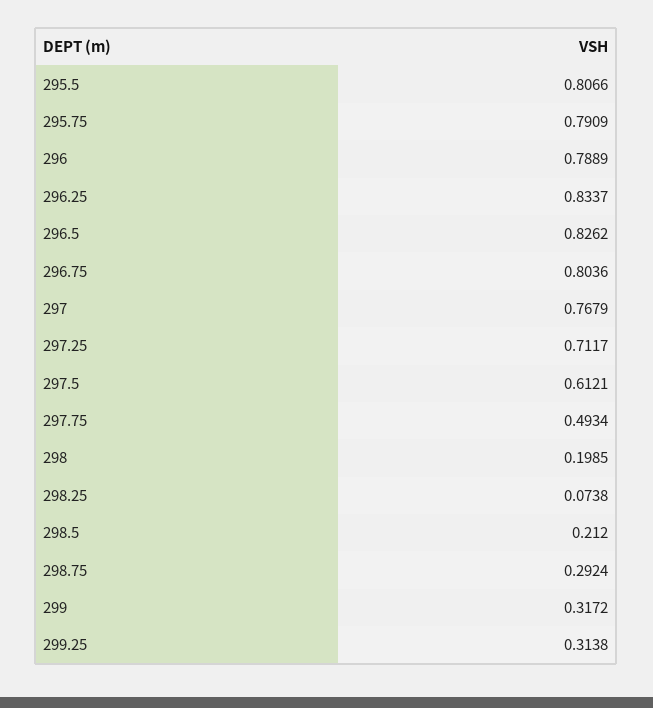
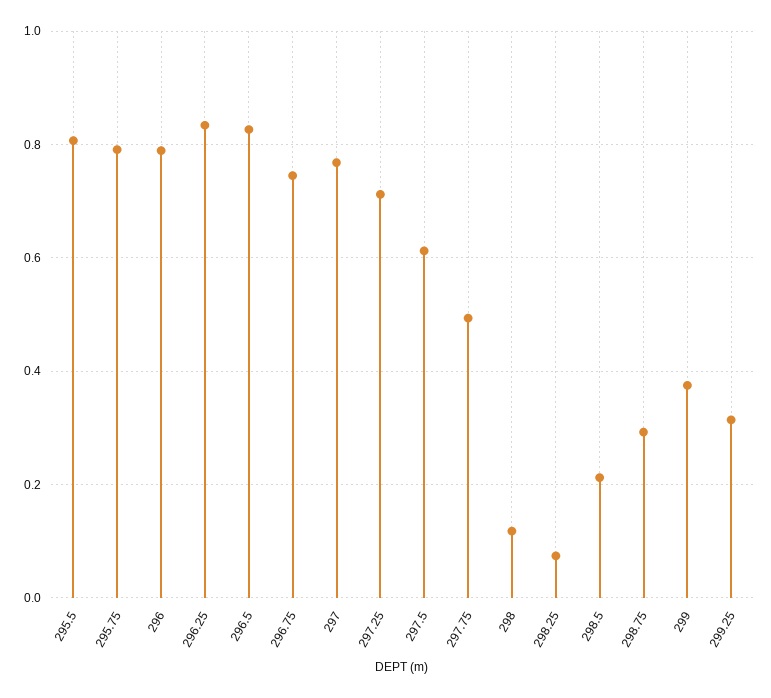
296.75: 0.8036 -> 0.74
298: 0.1985 -> 0.12
299: 0.3172 -> 0.38

